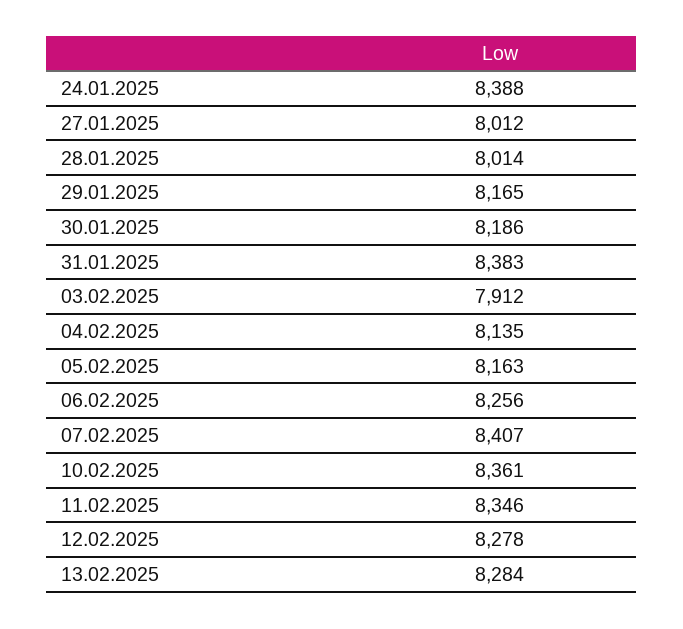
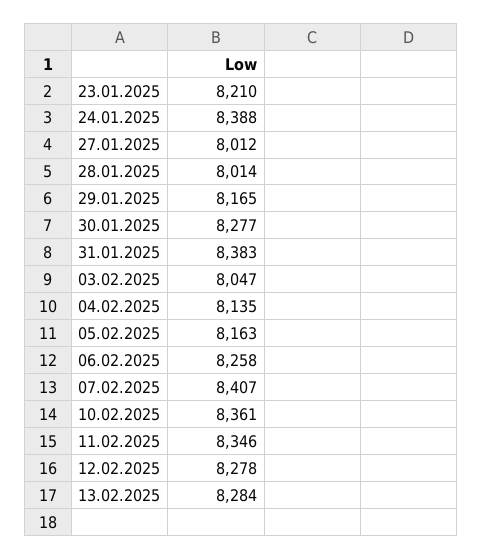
30.01.2025: 8186 -> 8277
03.02.2025: 7912 -> 8047
06.02.2025: 8256 -> 8258
23.01.2025: none -> 8210

